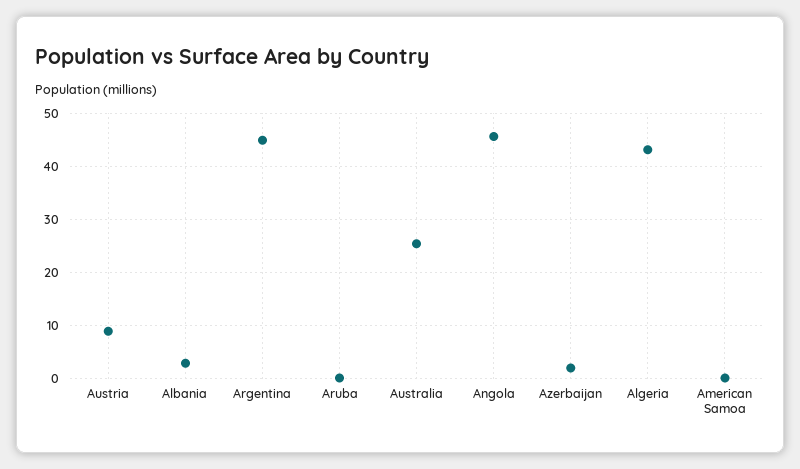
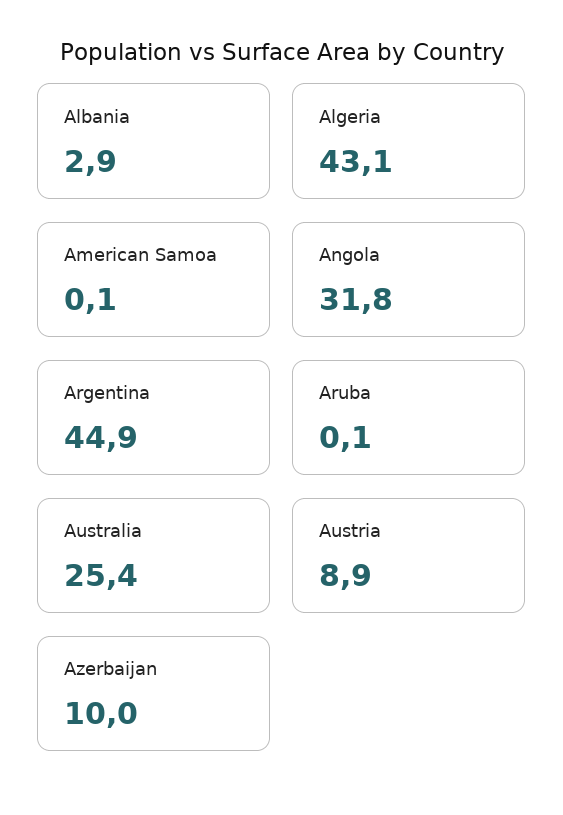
Angola: 46 -> 31.8
Azerbaijan: 2 -> 10

